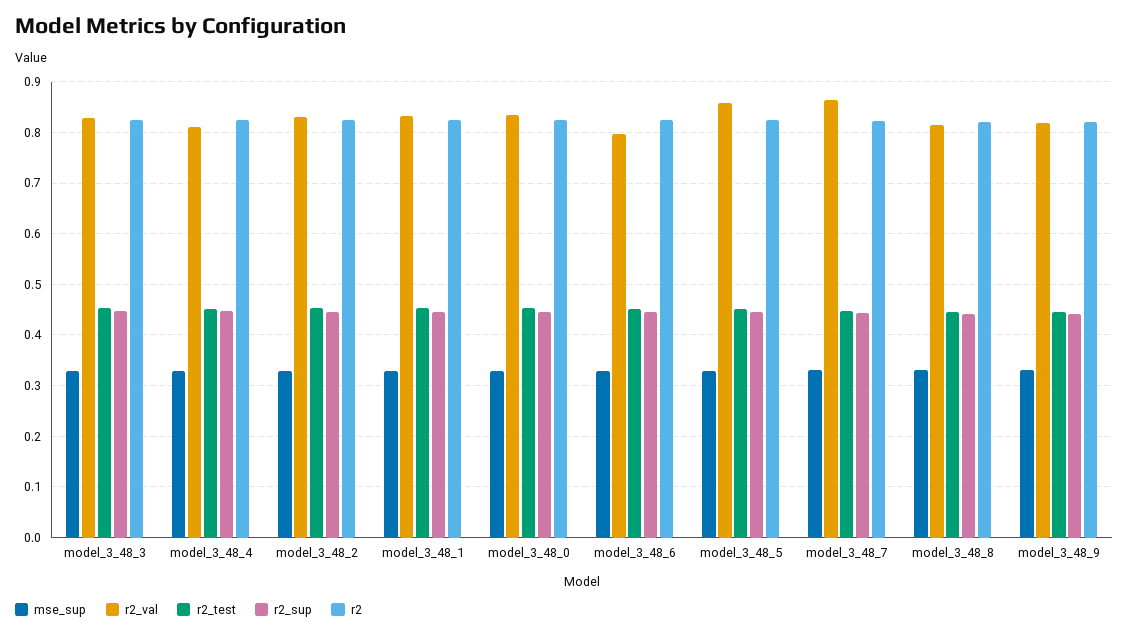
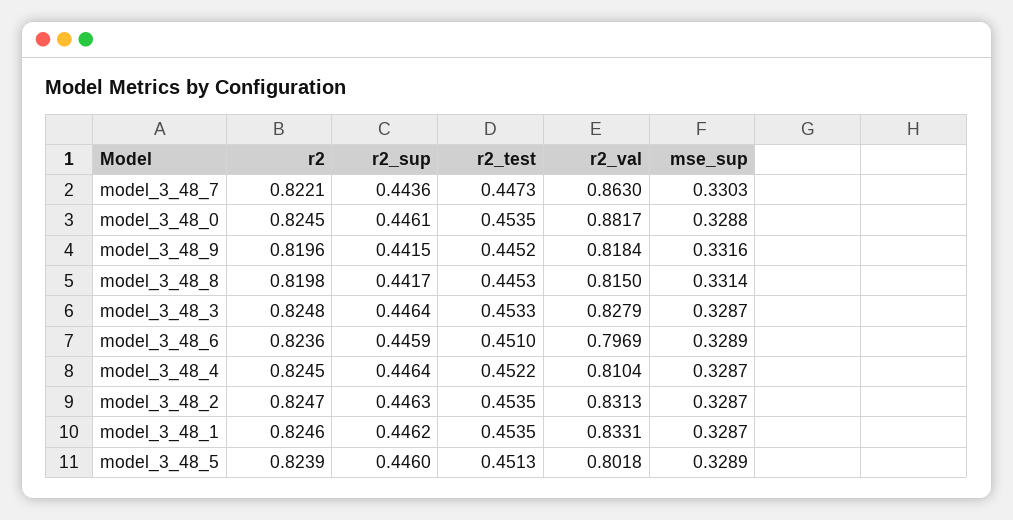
r2_val, model_3_48_0: 0.84 -> 0.8817
r2_val, model_3_48_5: 0.86 -> 0.8018

